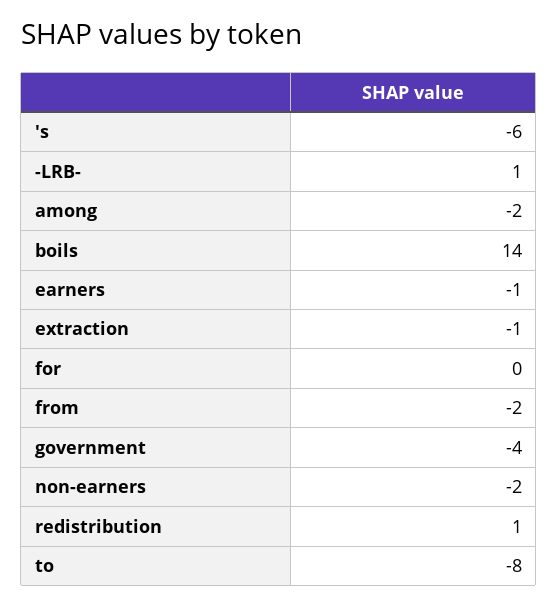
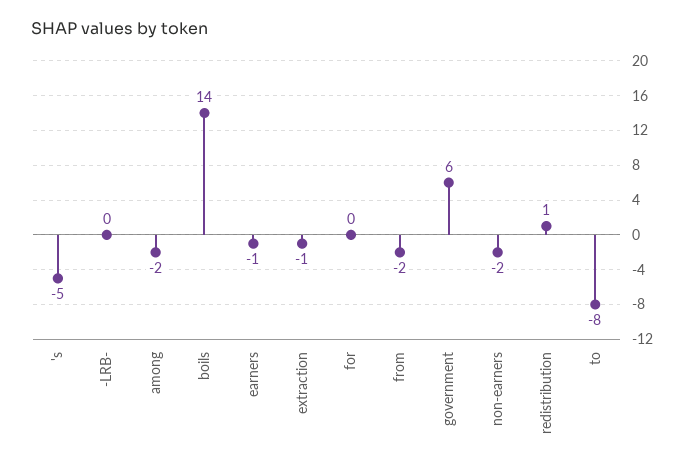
's: -6 -> -5
-LRB-: 1 -> 0
government: -4 -> 6

